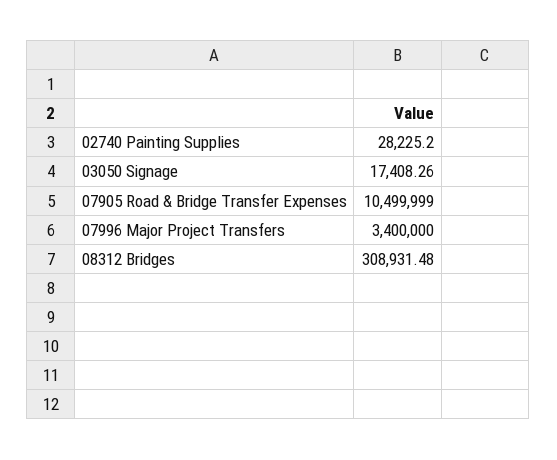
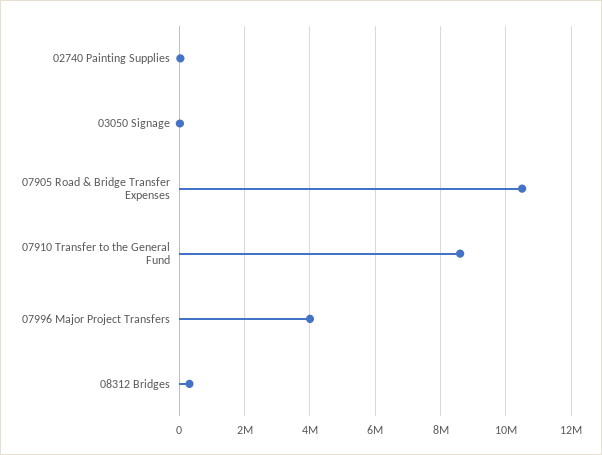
07996 Major Project Transfers: 3400000 -> 4000000
07910 Transfer to the General Fund: none -> 8600000

